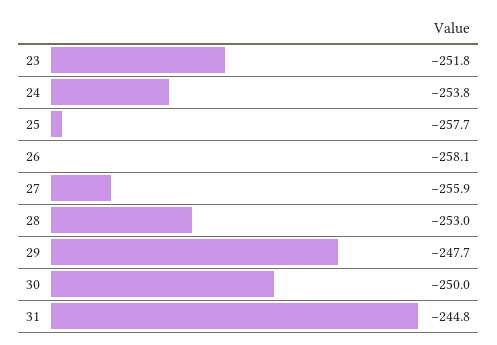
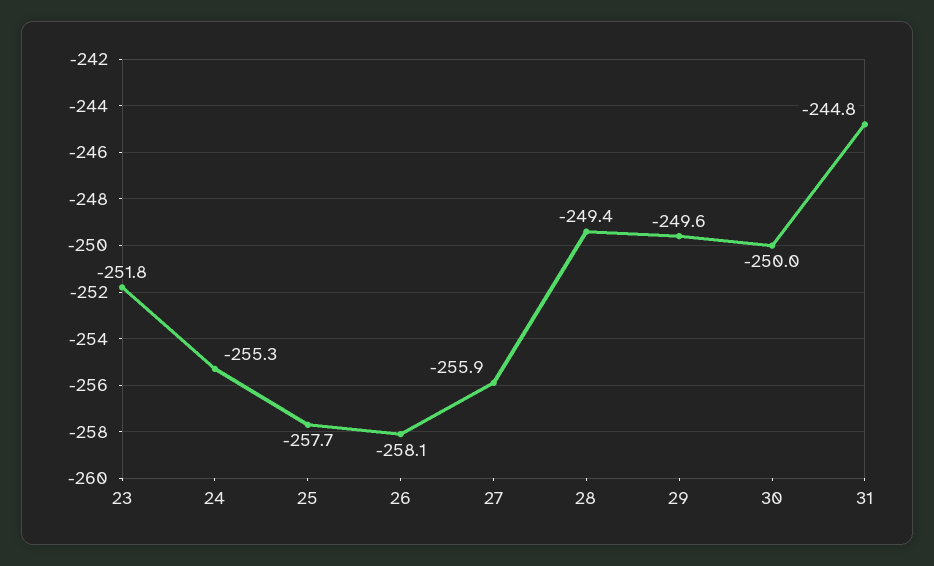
24: -253.8 -> -255.3
28: -253 -> -249.4
29: -247.7 -> -249.6

